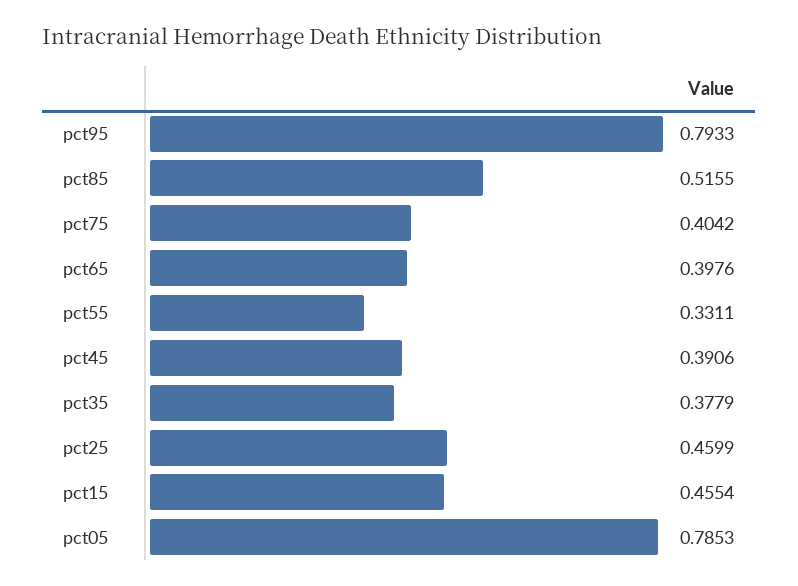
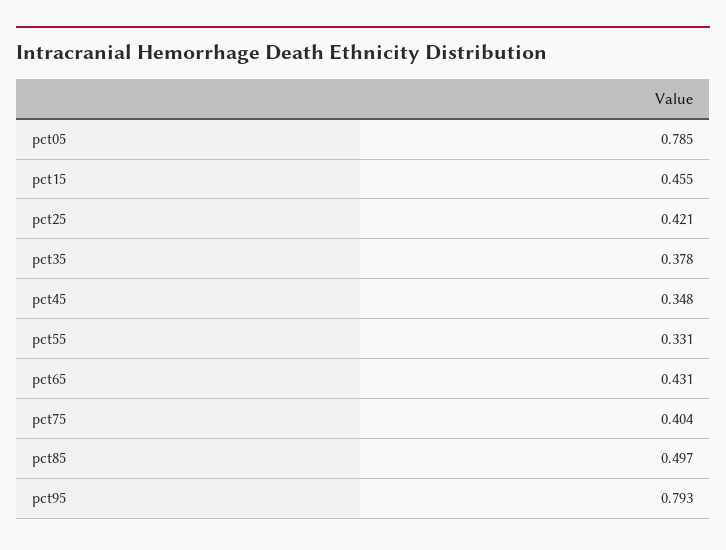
pct85: 0.5155 -> 0.497
pct65: 0.3976 -> 0.431
pct45: 0.3906 -> 0.348
pct25: 0.4599 -> 0.421

